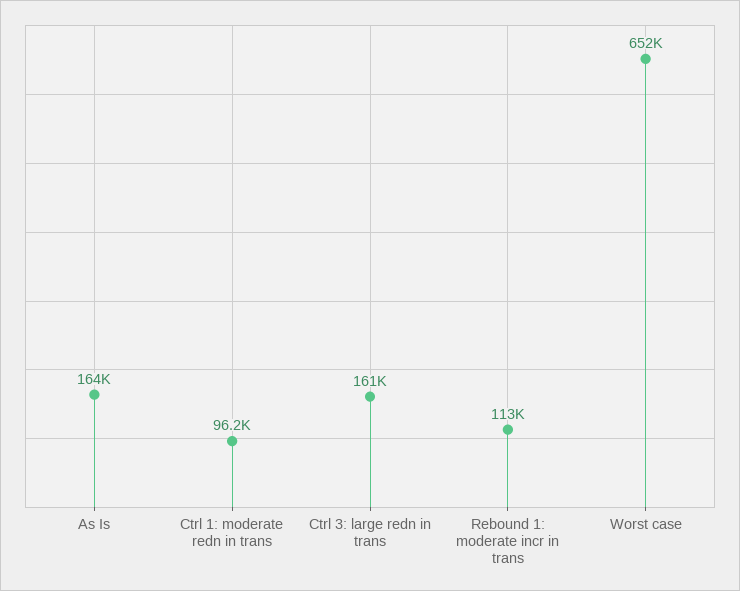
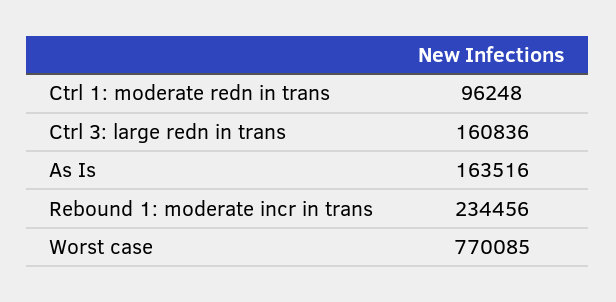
Rebound 1: moderate incr in trans: 113000 -> 234456
Worst case: 652000 -> 770085

